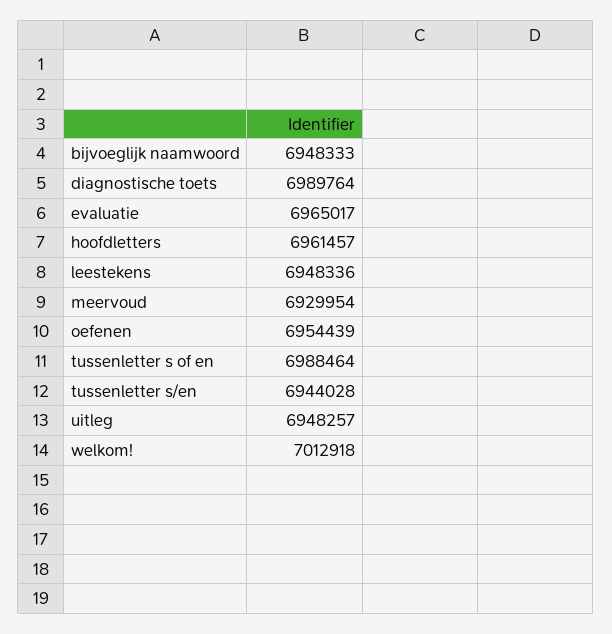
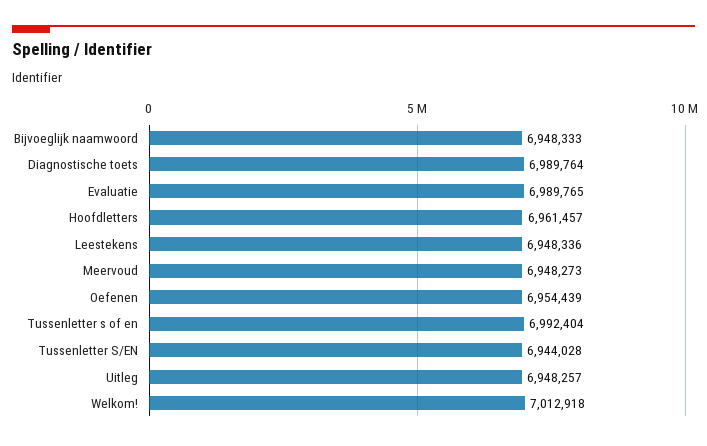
evaluatie: 6965017 -> 6989765
meervoud: 6929954 -> 6948273
tussenletter s of en: 6988464 -> 6992404

